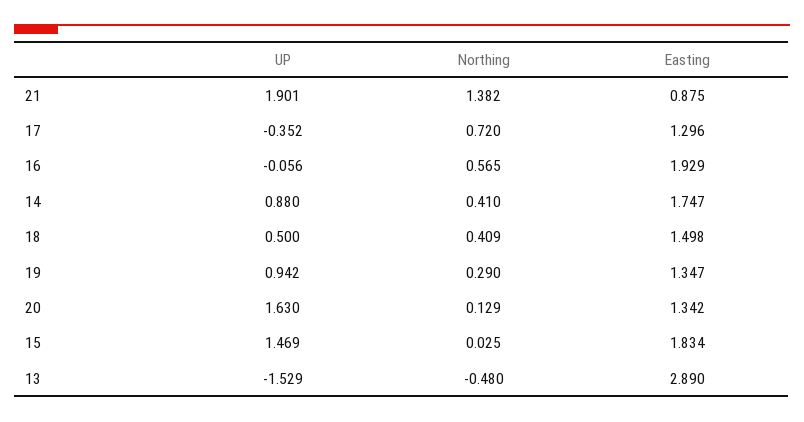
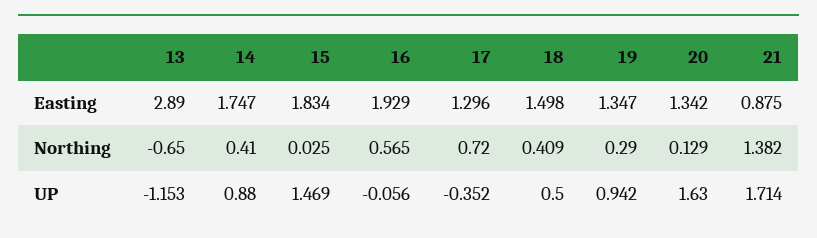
UP, 21: 1.901 -> 1.714
UP, 13: -1.529 -> -1.153
Northing, 13: -0.48 -> -0.65

